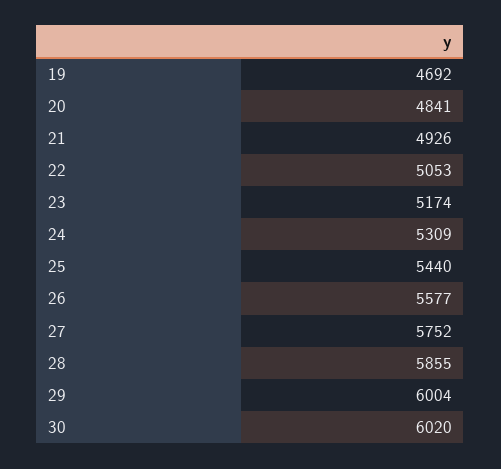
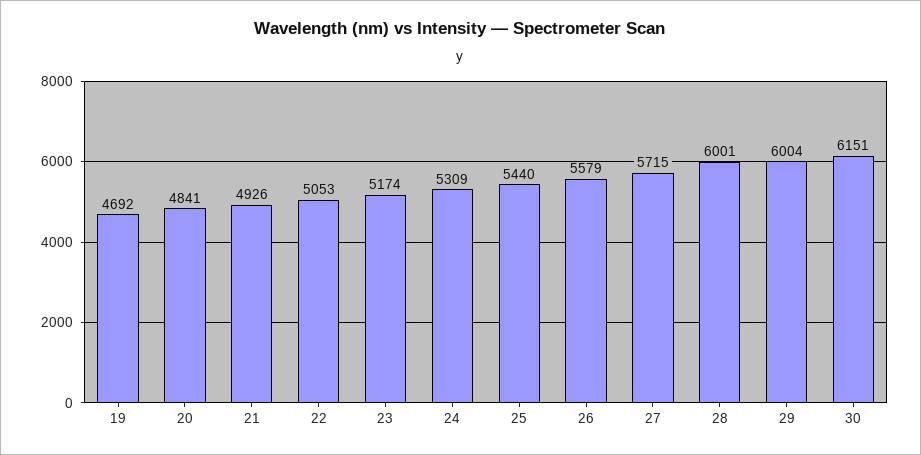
26: 5577 -> 5579
27: 5752 -> 5715
28: 5855 -> 6001
30: 6020 -> 6151

